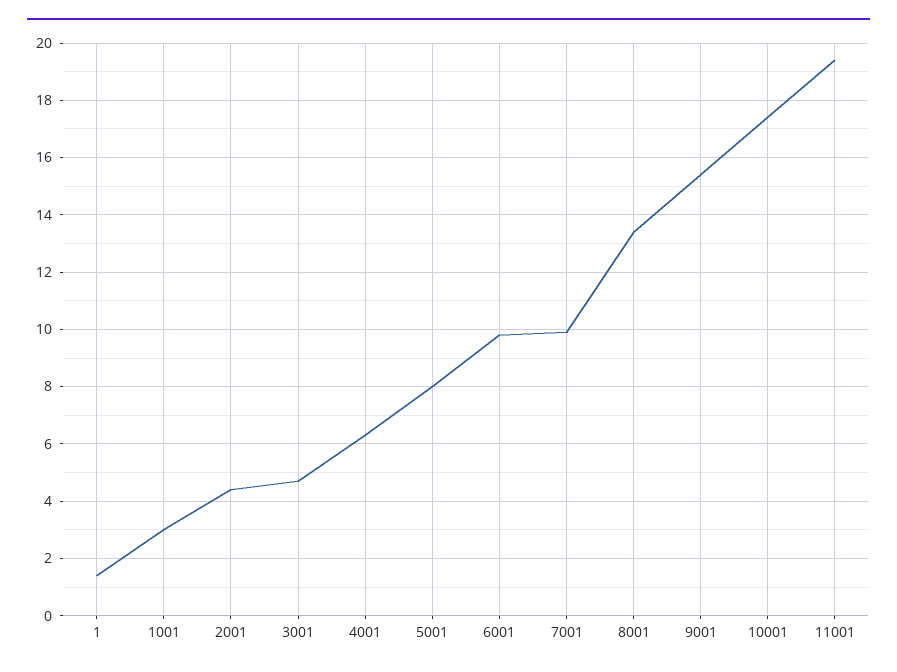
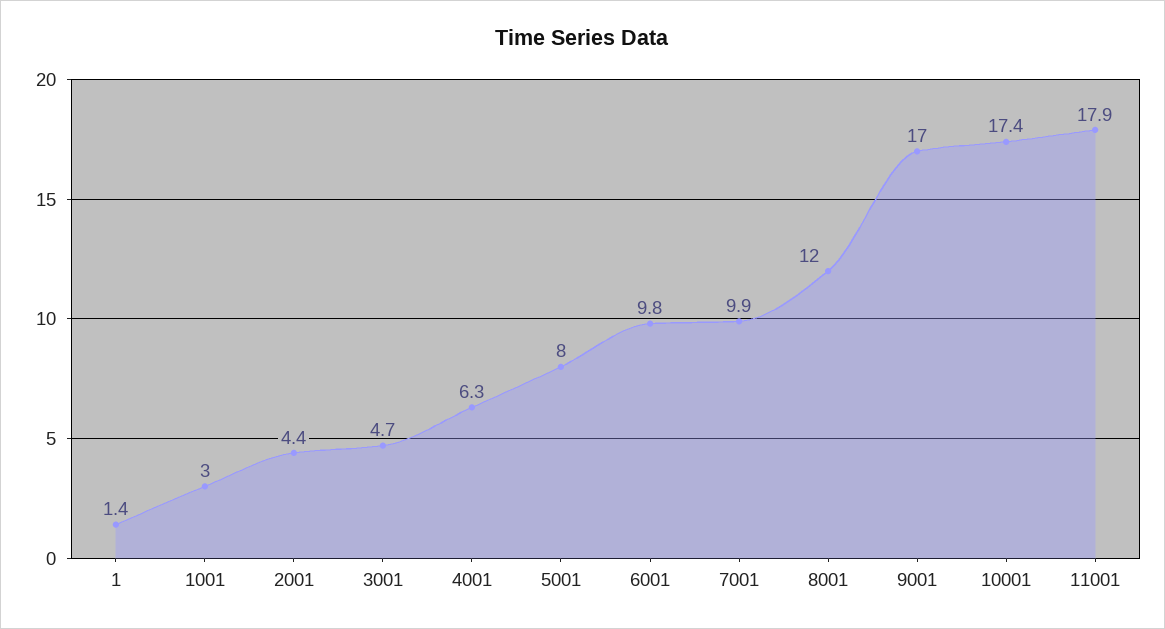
8001: 13.5 -> 12
9001: 15.5 -> 17
11001: 19.5 -> 17.9

